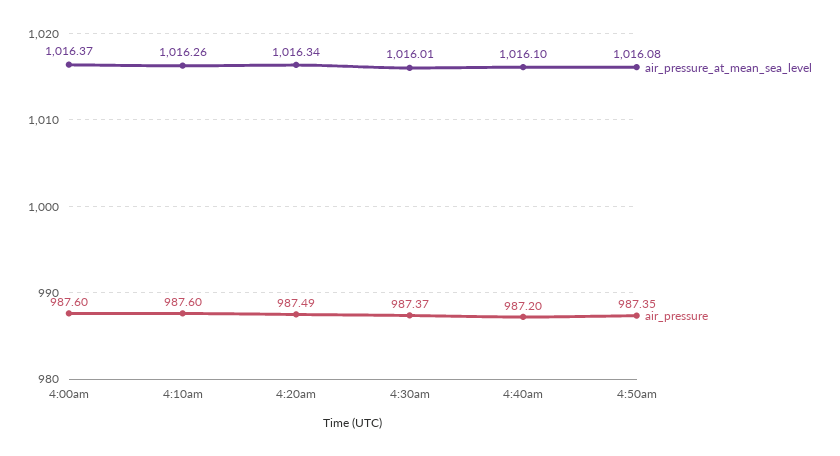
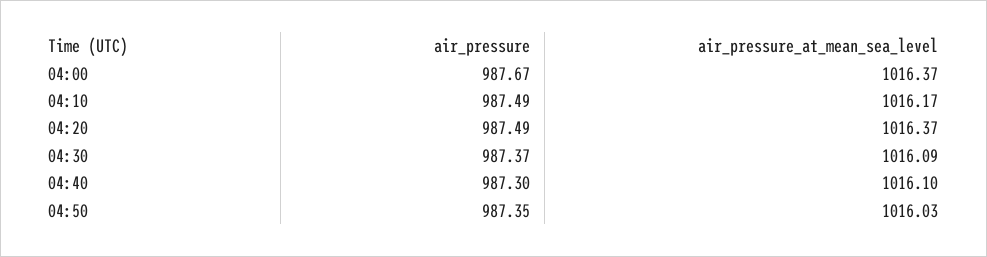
air_pressure, 4:00am: 987.6 -> 987.67
air_pressure_at_mean_sea_level, 4:10am: 1016.26 -> 1016.17
air_pressure, 4:10am: 987.6 -> 987.49
air_pressure_at_mean_sea_level, 4:20am: 1016.34 -> 1016.37
air_pressure_at_mean_sea_level, 4:30am: 1016.01 -> 1016.09
air_pressure, 4:40am: 987.2 -> 987.3
air_pressure_at_mean_sea_level, 4:50am: 1016.08 -> 1016.03

